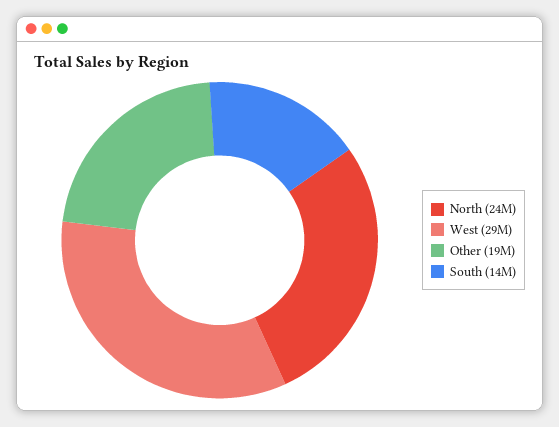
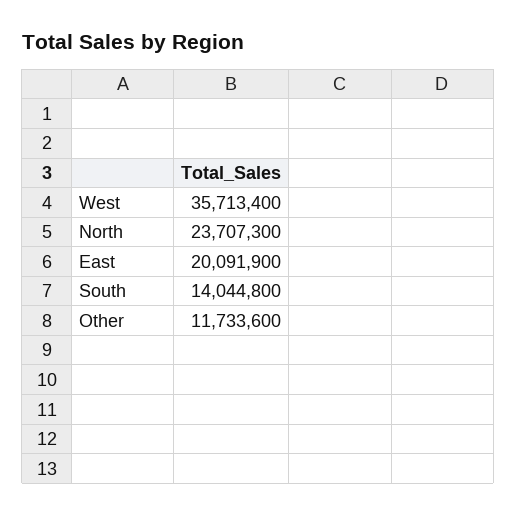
West: 29000000 -> 35713400
Other: 19000000 -> 11733600
East: none -> 20091900

